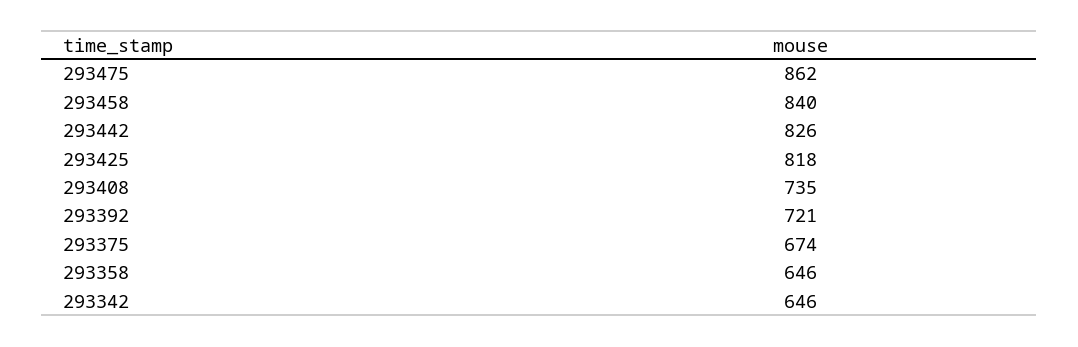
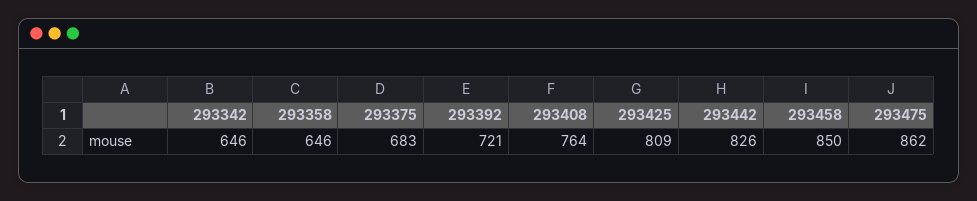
293458: 840 -> 850
293425: 818 -> 809
293408: 735 -> 764
293375: 674 -> 683

